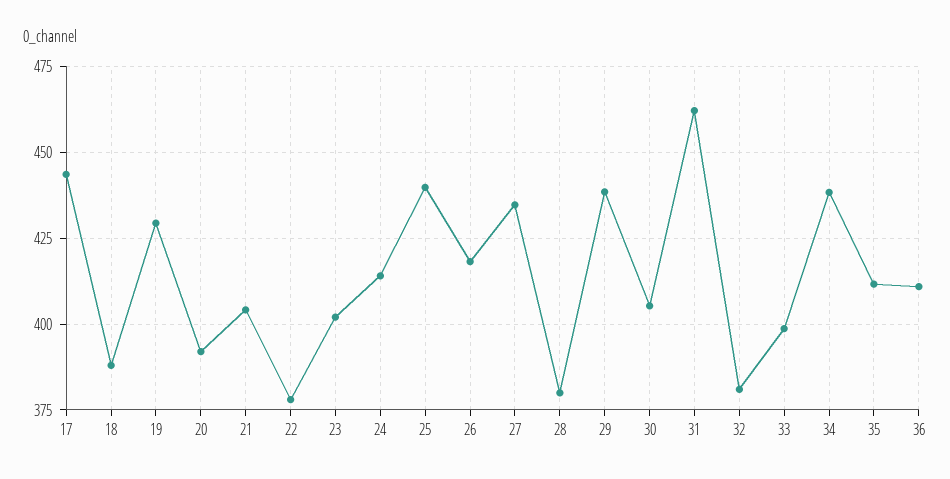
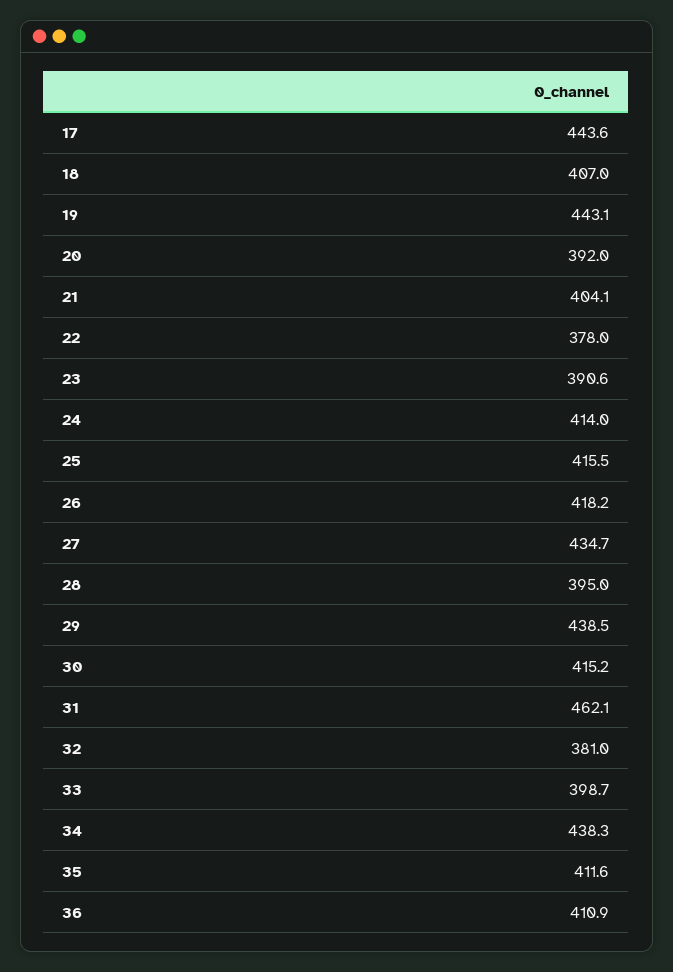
18: 387.5 -> 407
19: 430 -> 443.1
23: 402.5 -> 390.6
25: 440 -> 415.5
28: 380 -> 395
30: 405 -> 415.2

